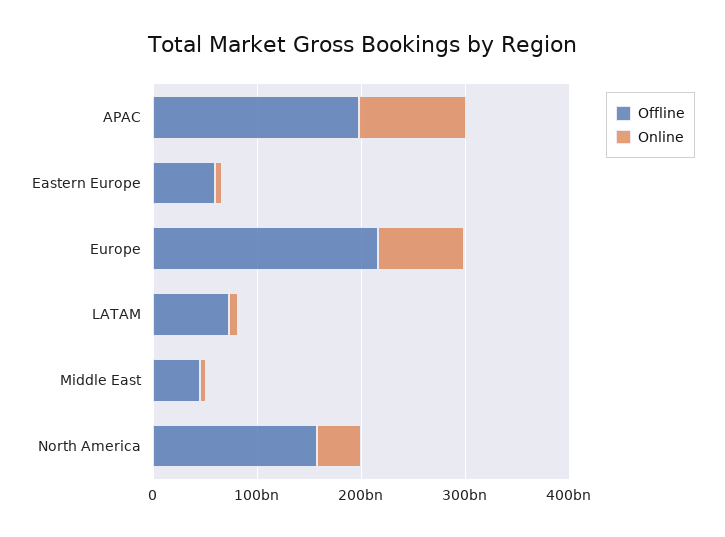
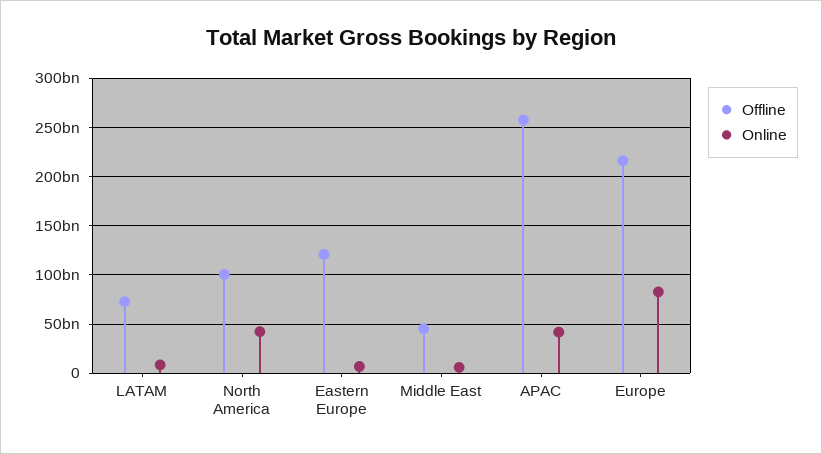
Offline, APAC: 200000000000 -> 260000000000
Online, APAC: 100000000000 -> 40000000000
Offline, Eastern Europe: 60000000000 -> 120000000000
Offline, North America: 160000000000 -> 100000000000

